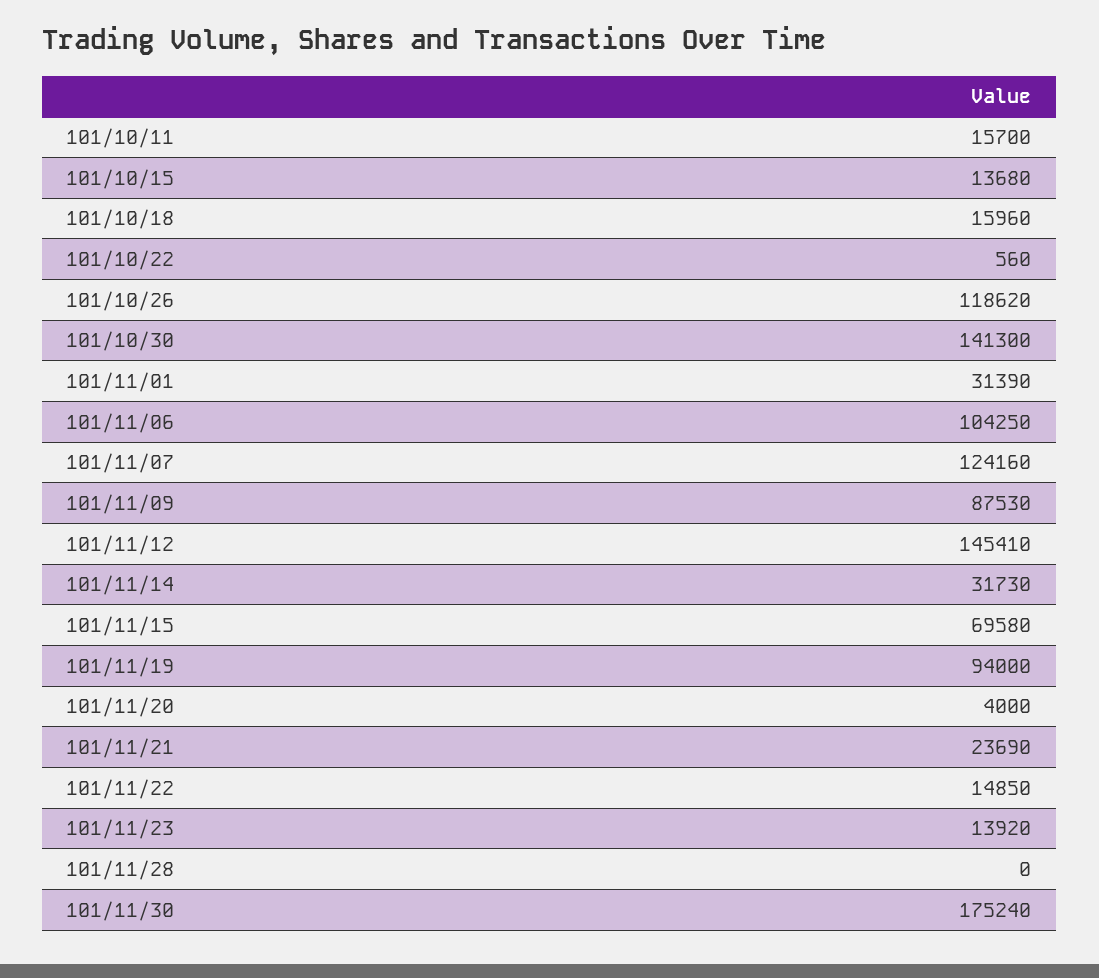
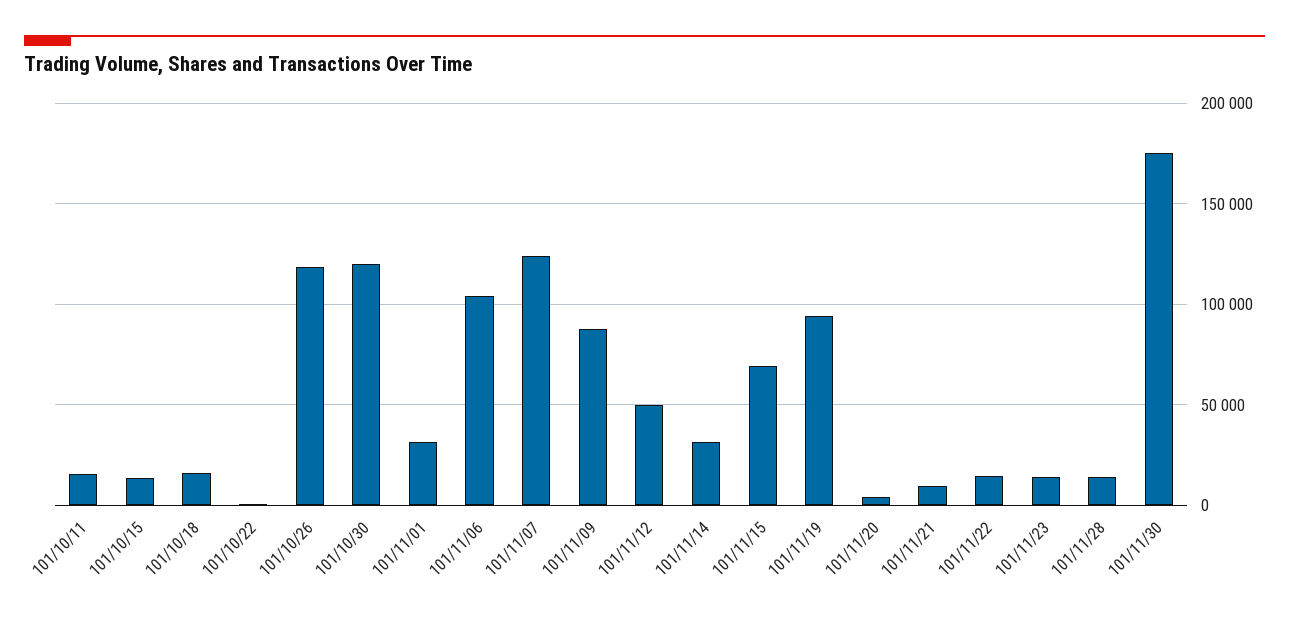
101/10/30: 141300 -> 120000
101/11/12: 145410 -> 50000
101/11/21: 23690 -> 10000
101/11/28: 0 -> 15000

